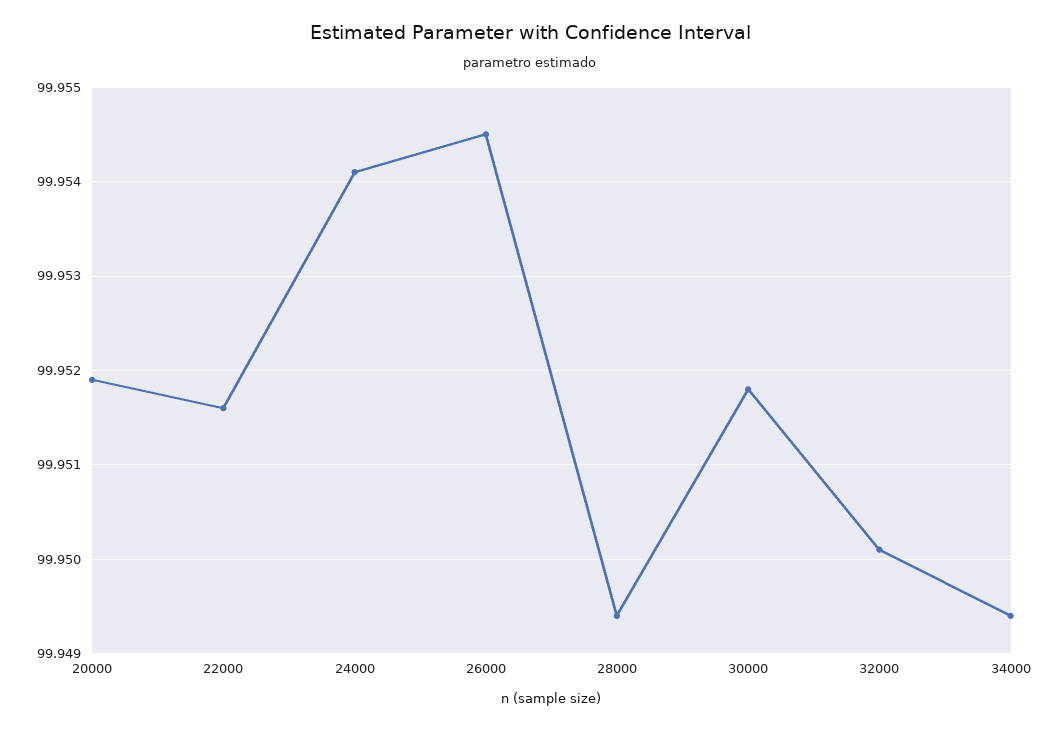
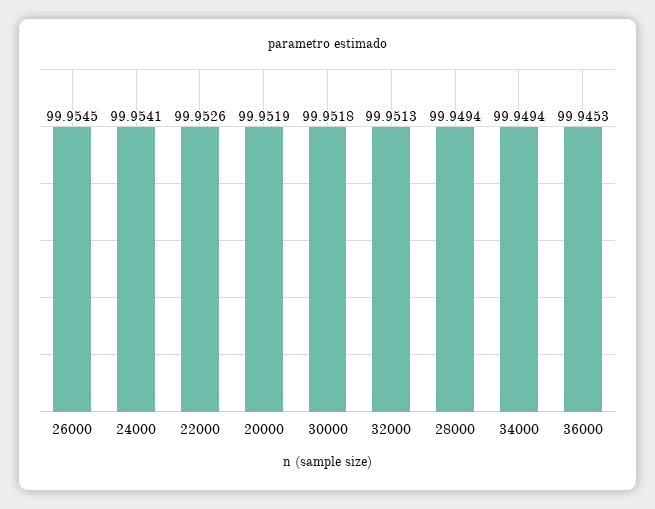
22000: 99.9516 -> 99.9526
32000: 99.9501 -> 99.9513
36000: none -> 99.9453

